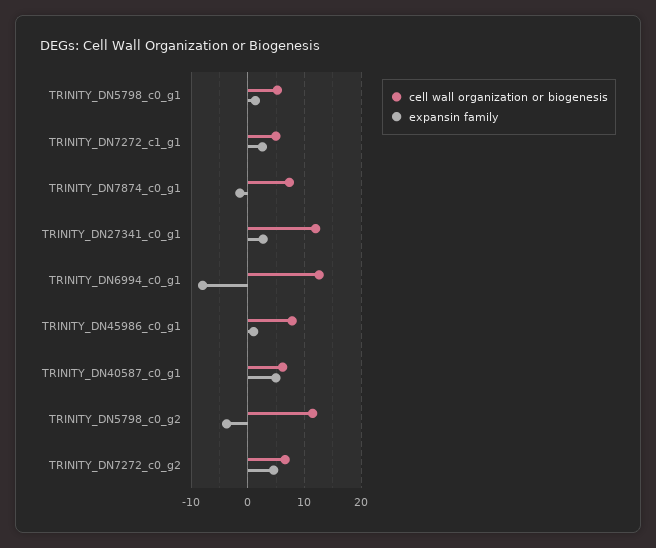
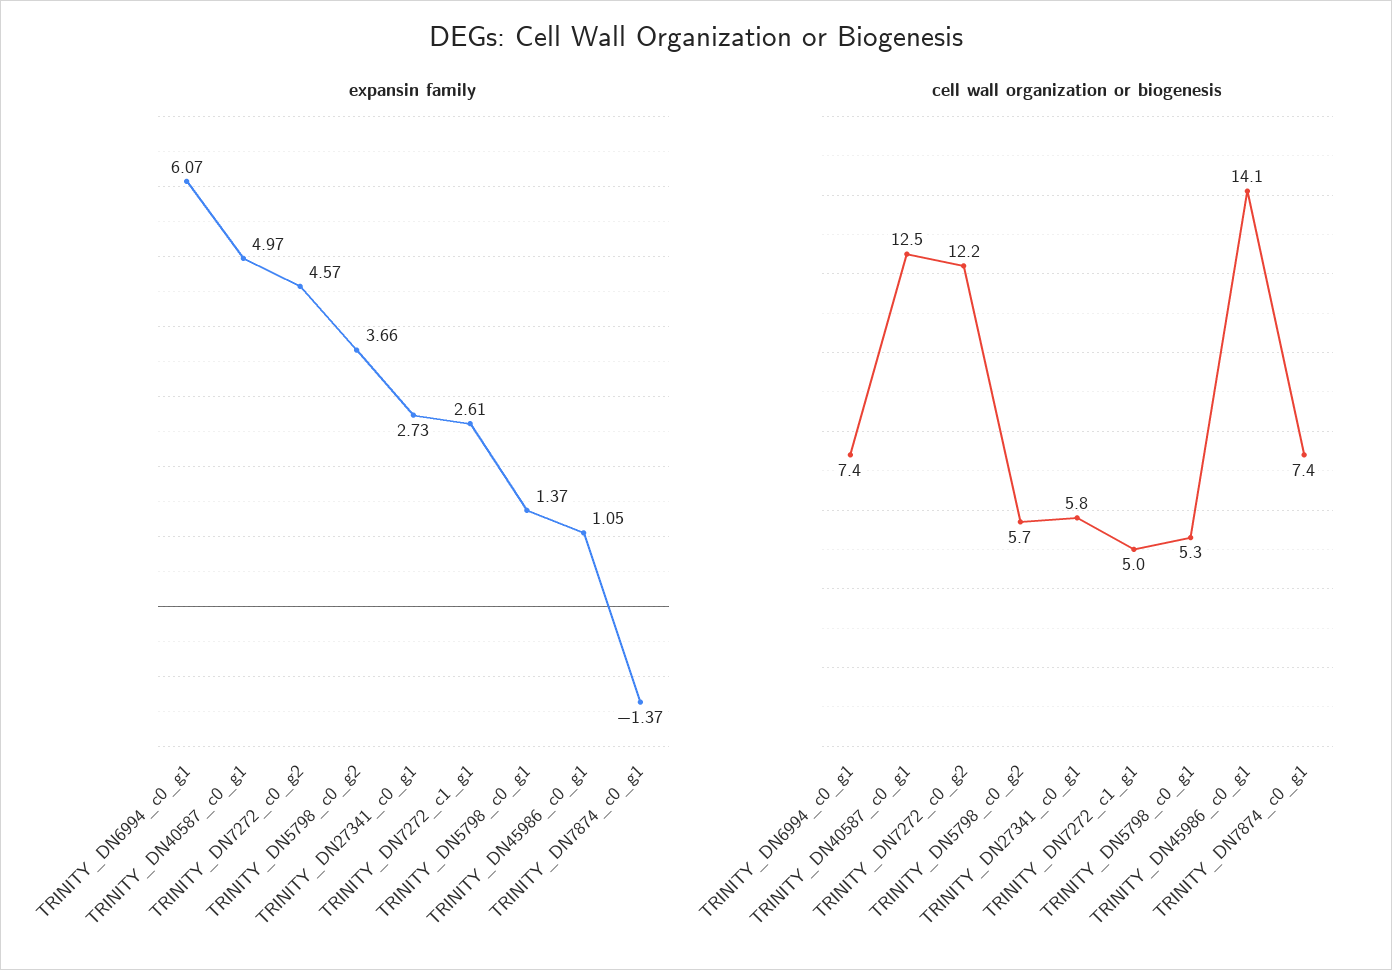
cell wall organization or biogenesis, TRINITY_DN27341_c0_g1: 12 -> 5.8
cell wall organization or biogenesis, TRINITY_DN6994_c0_g1: 12 -> 7.4
expansin family, TRINITY_DN6994_c0_g1: -8 -> 6.07
cell wall organization or biogenesis, TRINITY_DN45986_c0_g1: 8 -> 14.1
cell wall organization or biogenesis, TRINITY_DN40587_c0_g1: 6 -> 12.5
cell wall organization or biogenesis, TRINITY_DN5798_c0_g2: 12 -> 5.7
expansin family, TRINITY_DN5798_c0_g2: -4 -> 3.66
cell wall organization or biogenesis, TRINITY_DN7272_c0_g2: 6 -> 12.2

